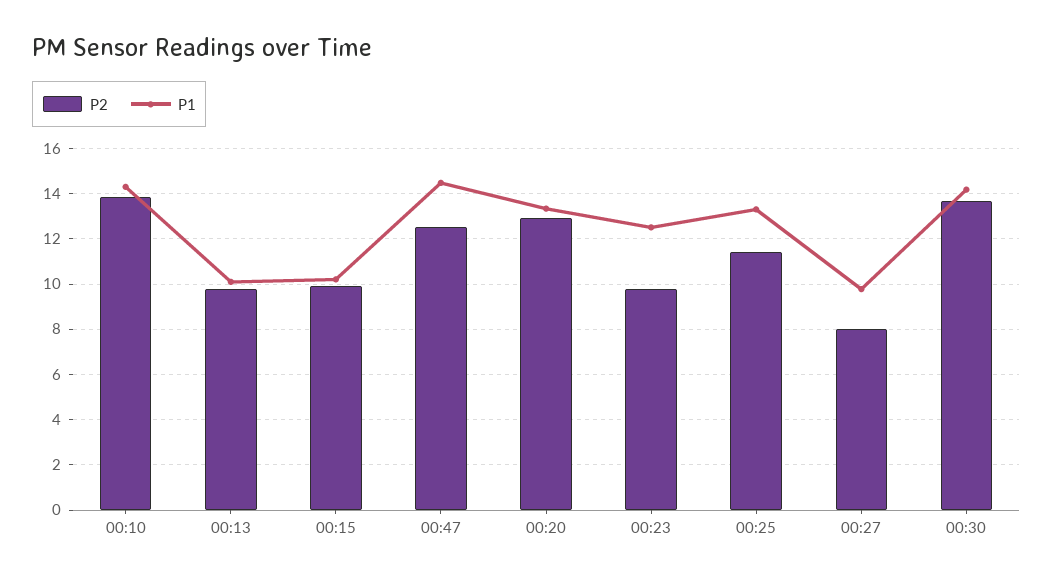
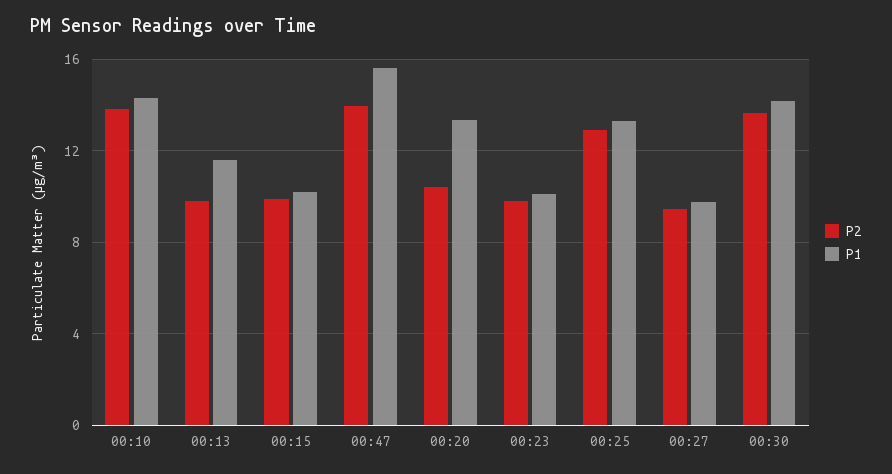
P1, 00:13: 10 -> 11.5
P2, 00:47: 12.5 -> 14
P1, 00:47: 14.5 -> 15.5
P2, 00:20: 13 -> 10.5
P1, 00:23: 12.5 -> 10
P2, 00:25: 11.5 -> 13
P2, 00:27: 8 -> 9.5

